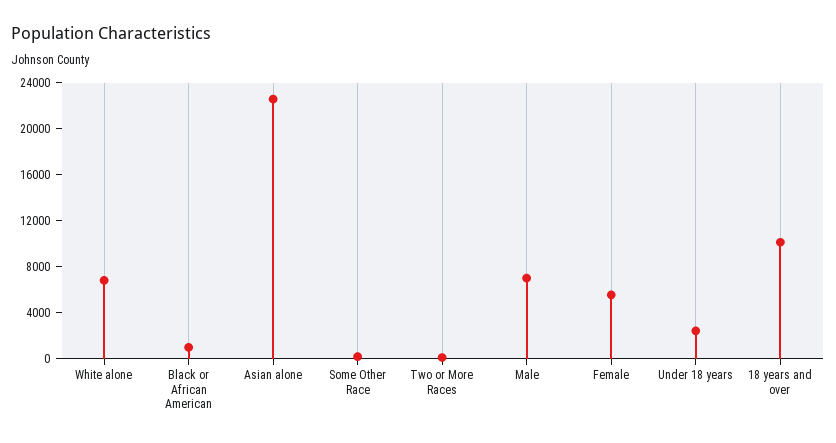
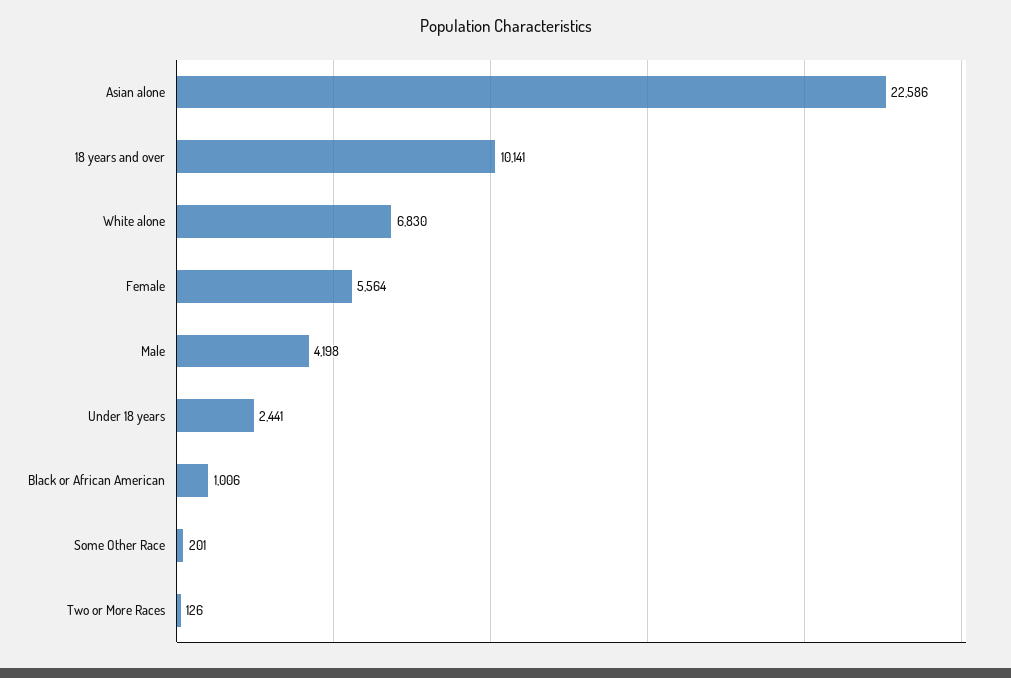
Male: 7000 -> 4198

